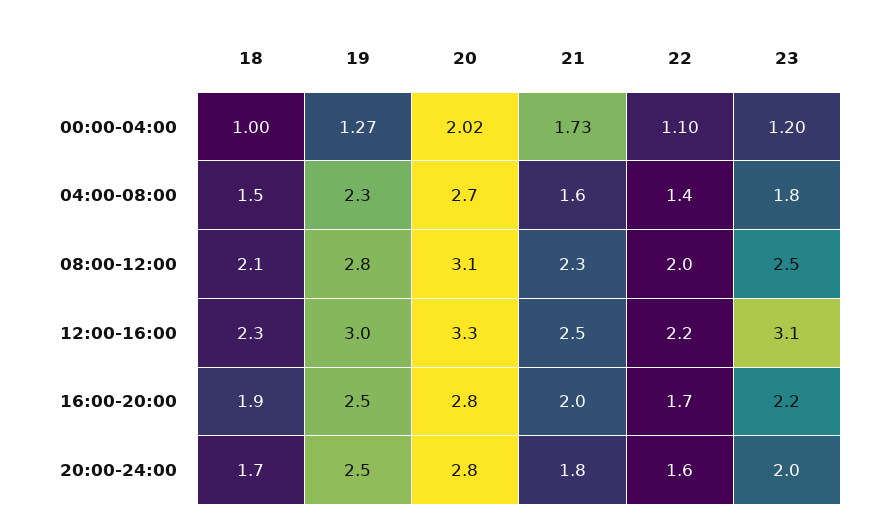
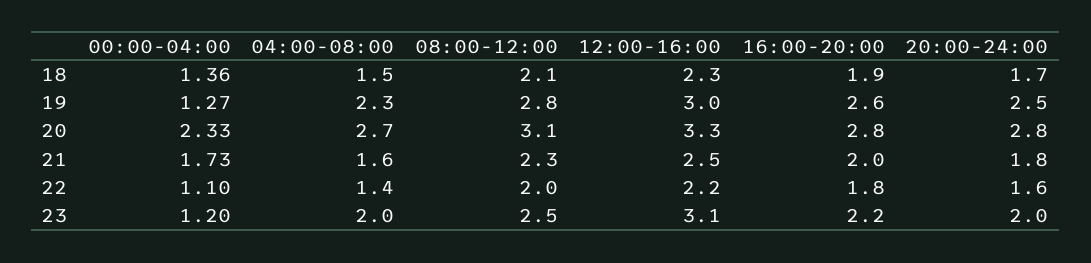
18, 00:00-04:00: 1 -> 1.36
20, 00:00-04:00: 2.02 -> 2.33
23, 04:00-08:00: 1.8 -> 2
19, 16:00-20:00: 2.5 -> 2.6
22, 16:00-20:00: 1.7 -> 1.8

